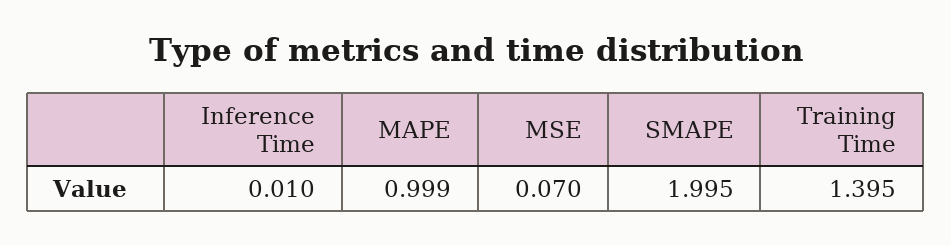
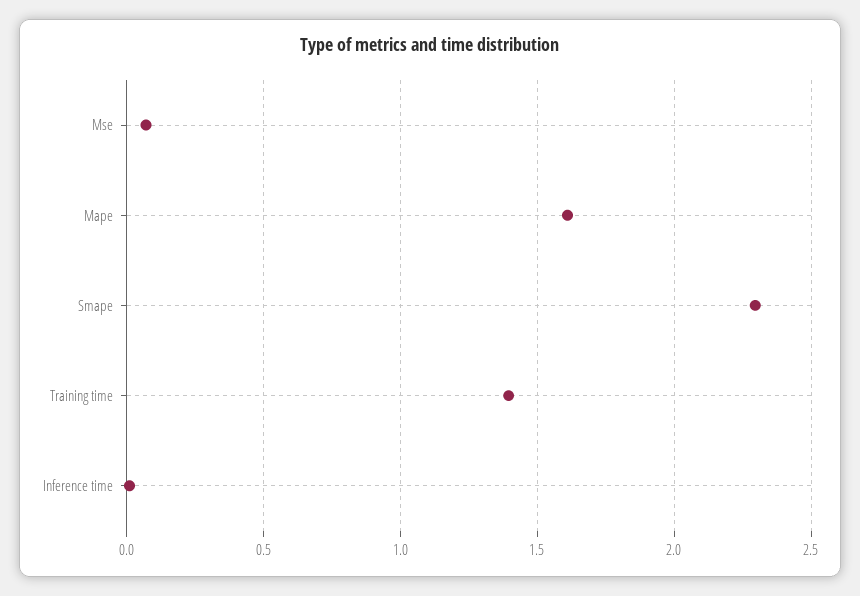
MAPE: 0.999 -> 1.6
SMAPE: 1.995 -> 2.3

